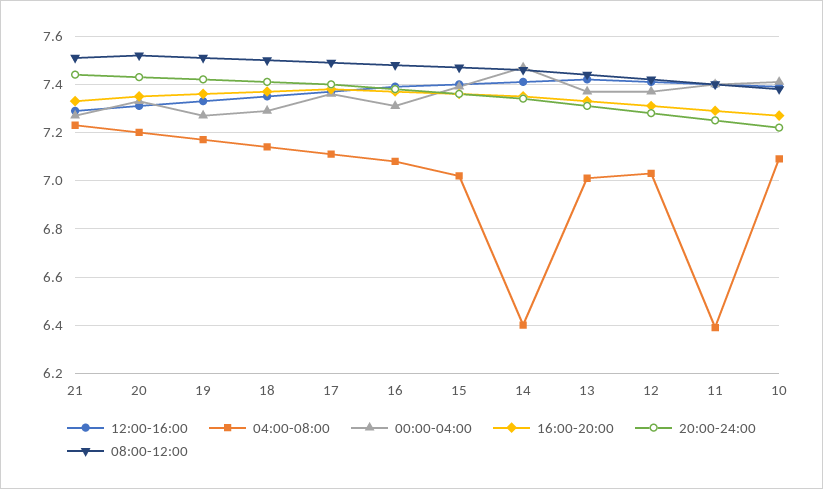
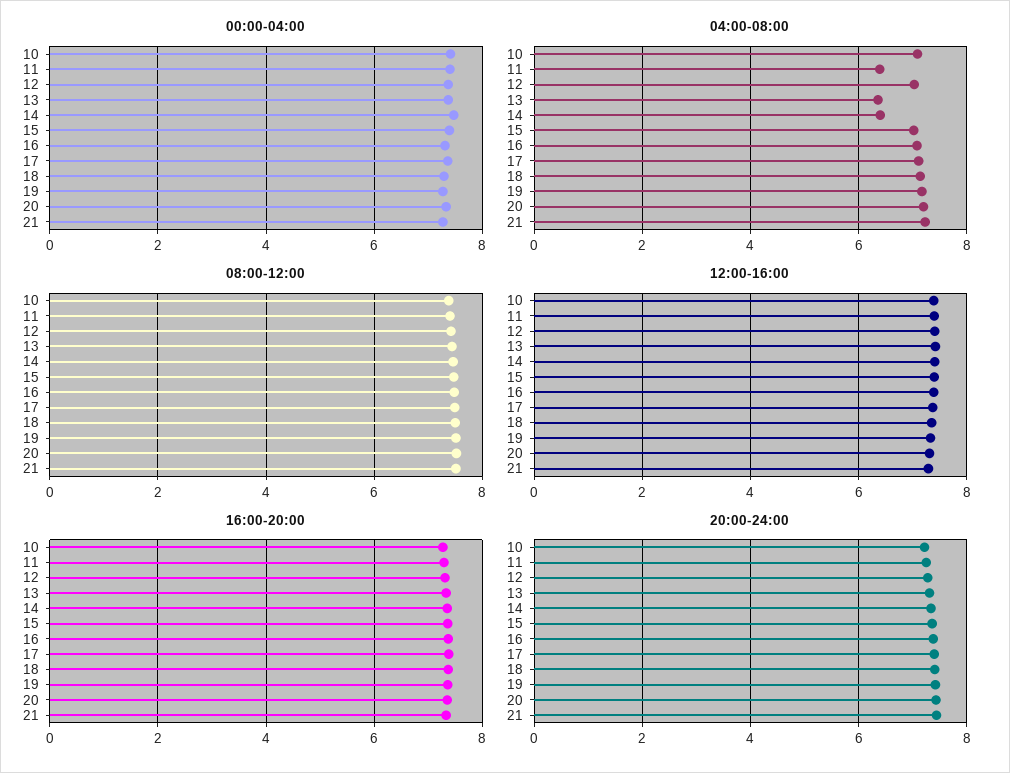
04:00-08:00, 13: 7 -> 6.4

